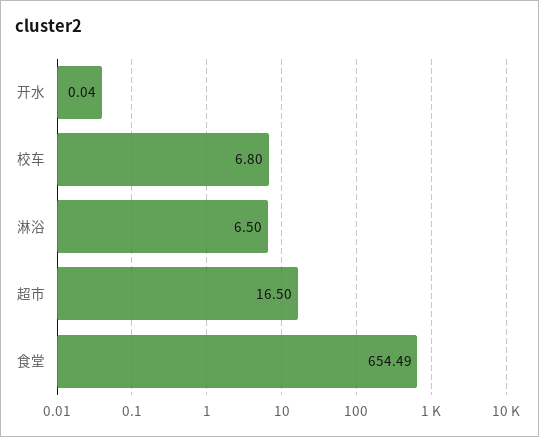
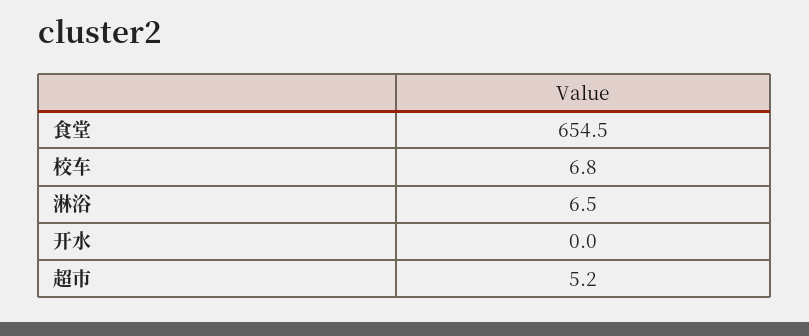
超市: 16.5 -> 5.2

